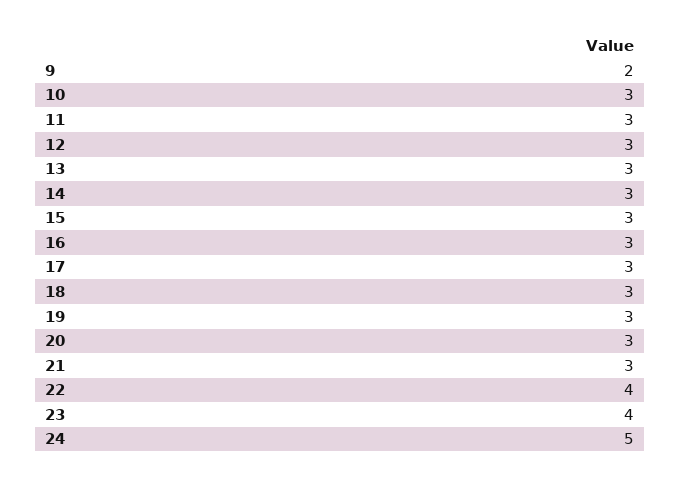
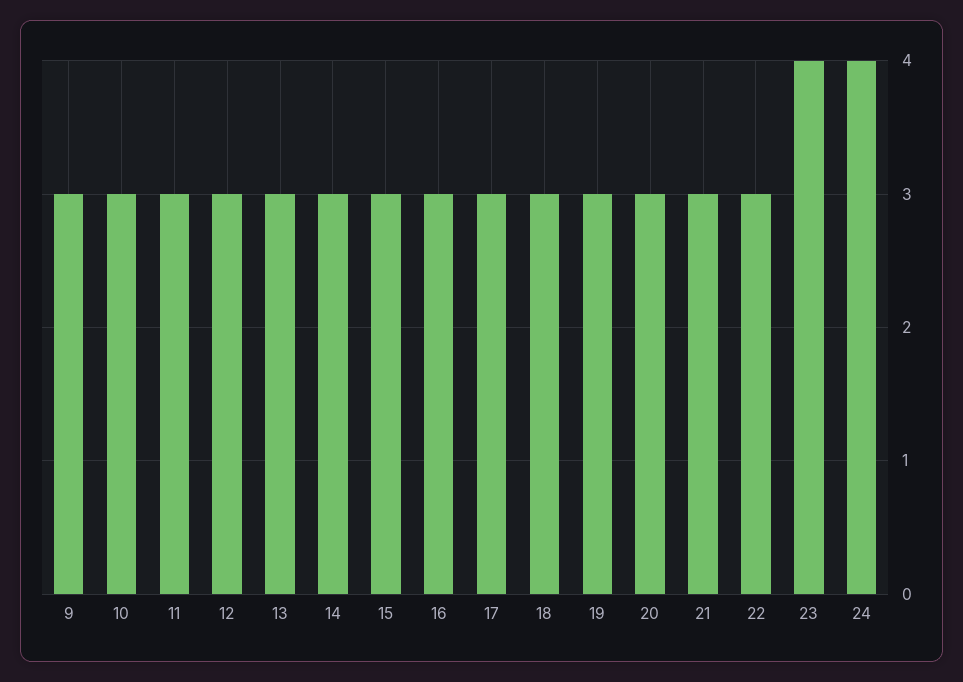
9: 2 -> 3
22: 4 -> 3
24: 5 -> 4

